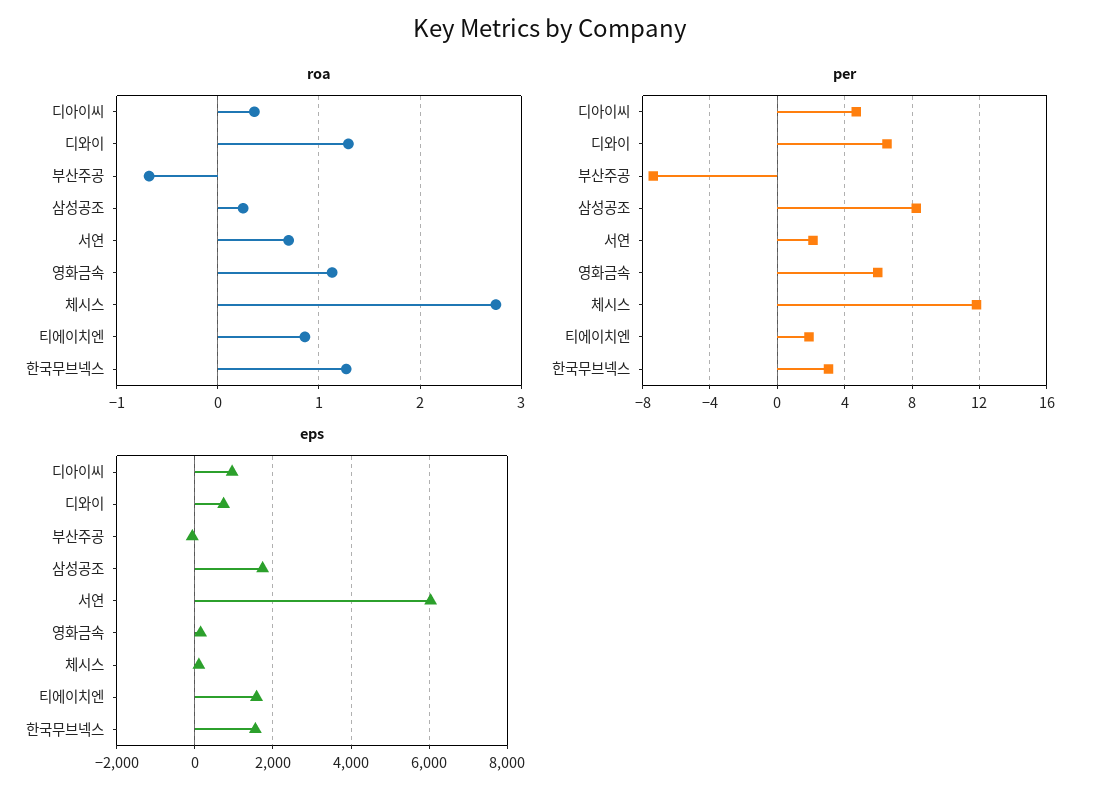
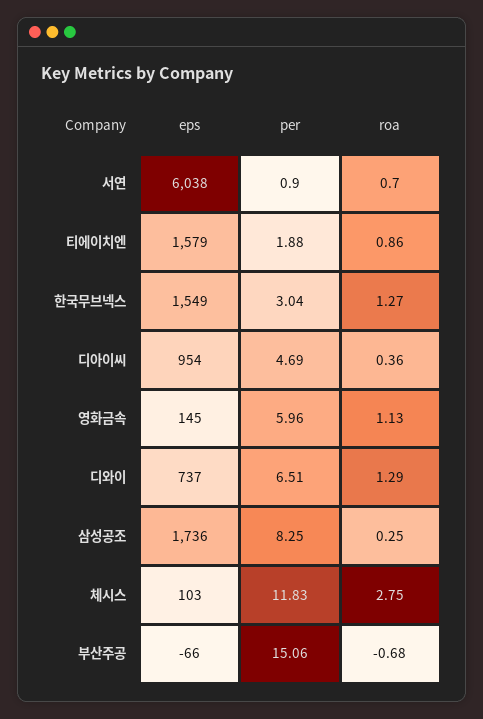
per, 부산주공: -7.5 -> 15.06
per, 서연: 2 -> 0.9

